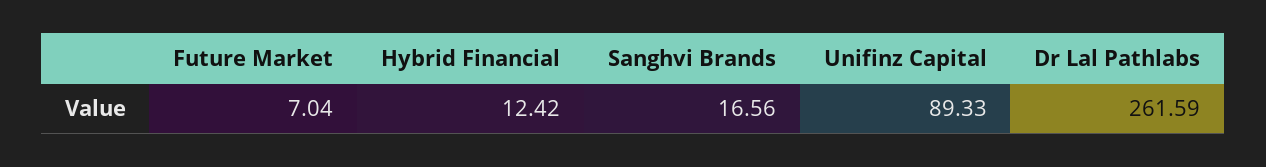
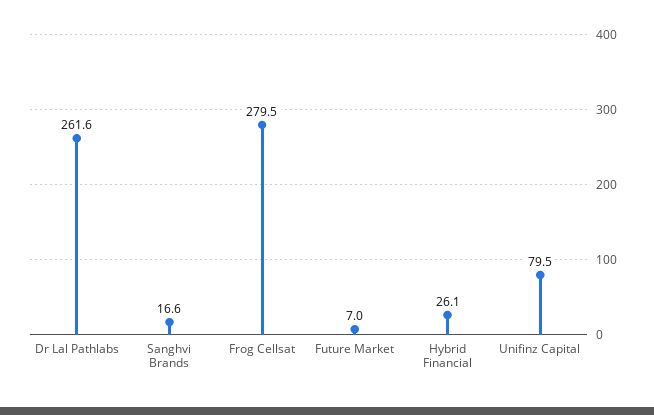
Hybrid Financial: 12.42 -> 26.1
Unifinz Capital: 89.33 -> 79.5
Frog Cellsat: none -> 279.5

